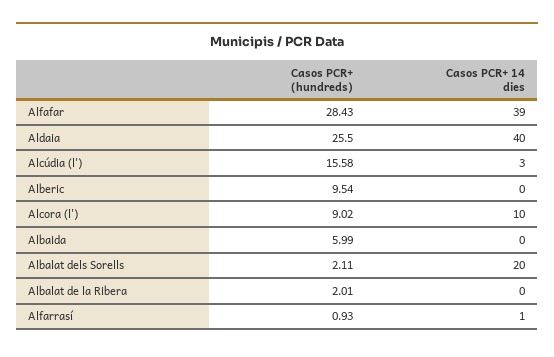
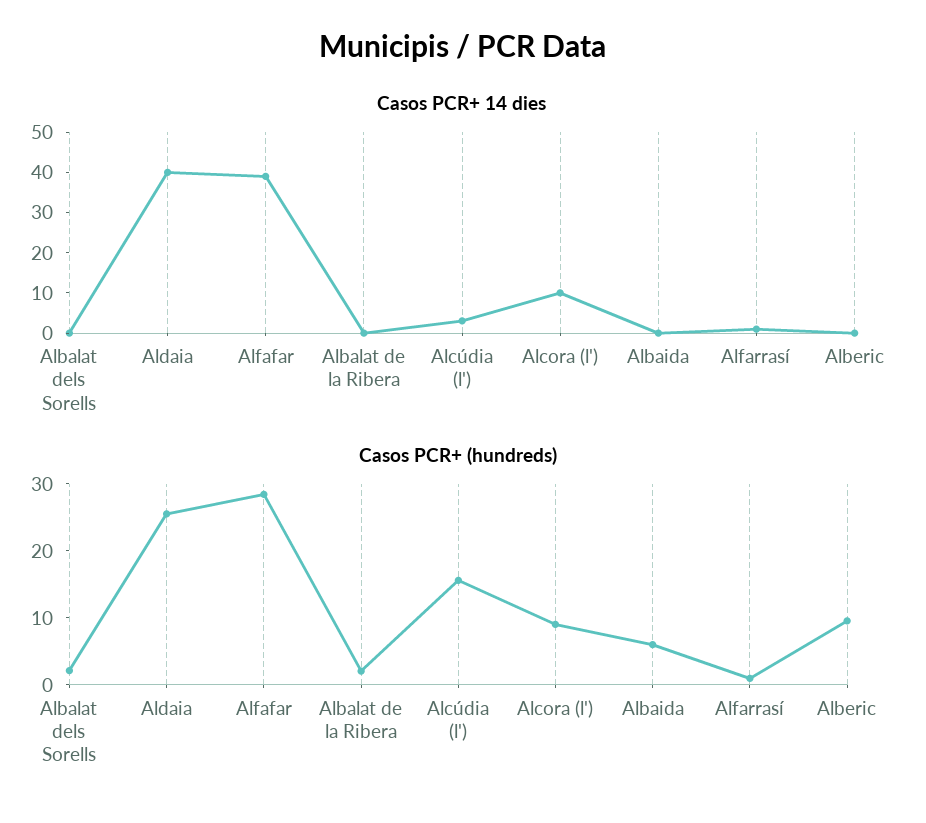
Casos PCR+ 14 dies, Albalat dels Sorells: 20 -> 0

